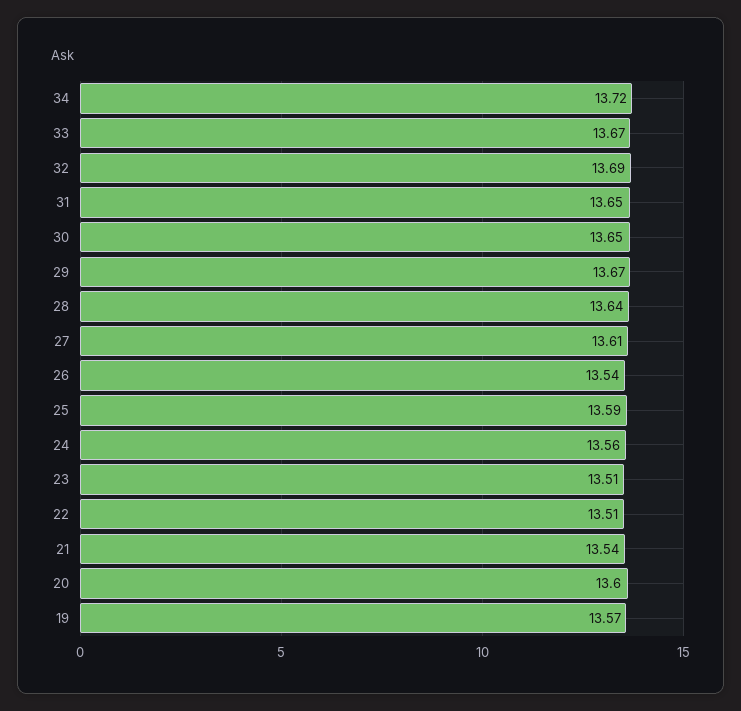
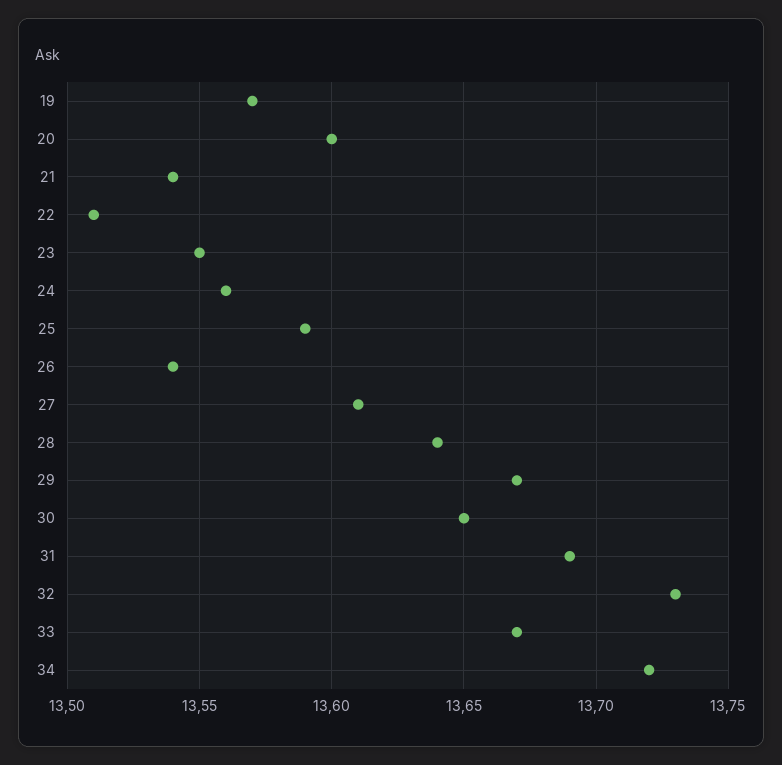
32: 13.69 -> 13.73
31: 13.65 -> 13.69
23: 13.51 -> 13.55

